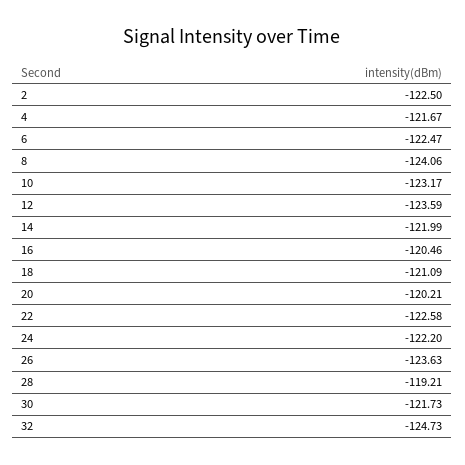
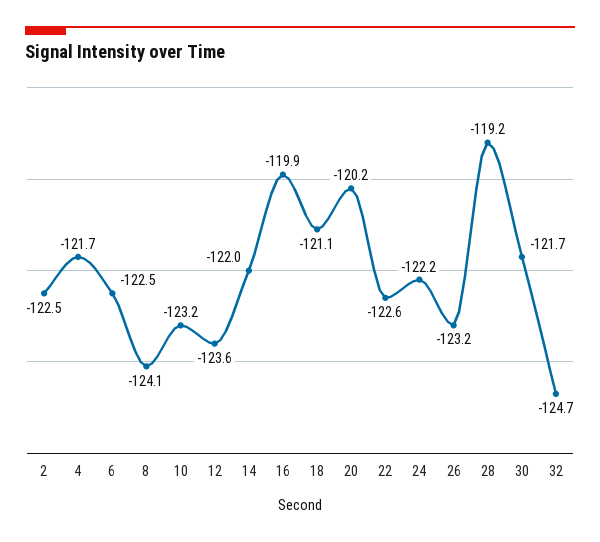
16: -120.46 -> -119.9
26: -123.63 -> -123.2

